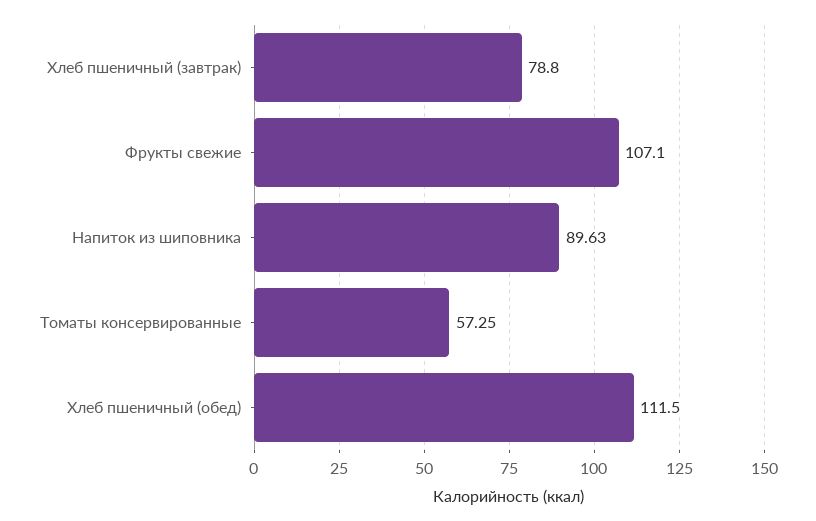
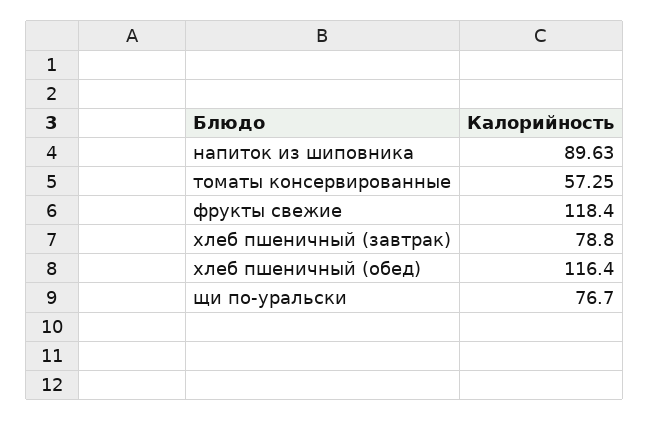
Фрукты свежие: 107.1 -> 118.4
Хлеб пшеничный (обед): 111.5 -> 116.4
щи по-уральски: none -> 76.7

